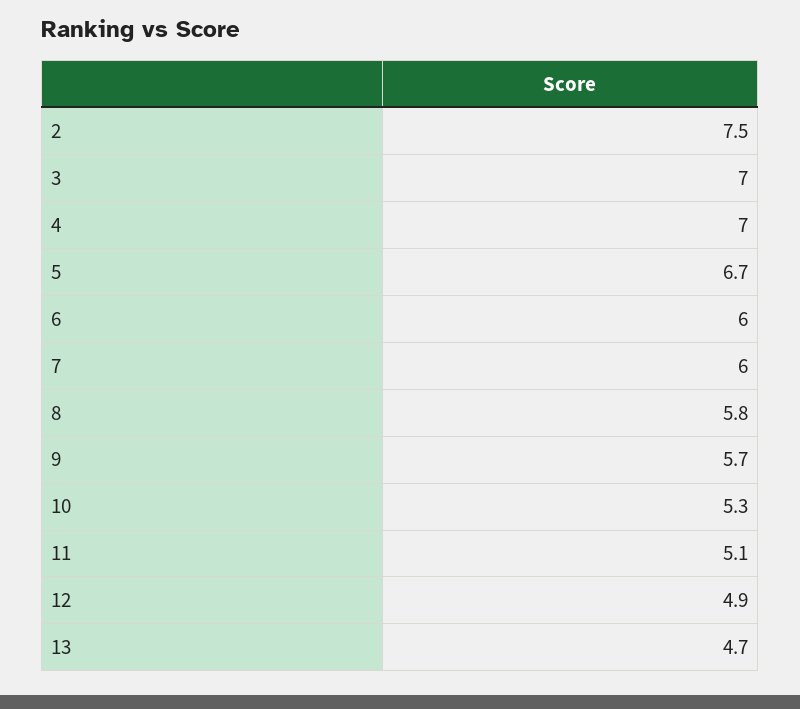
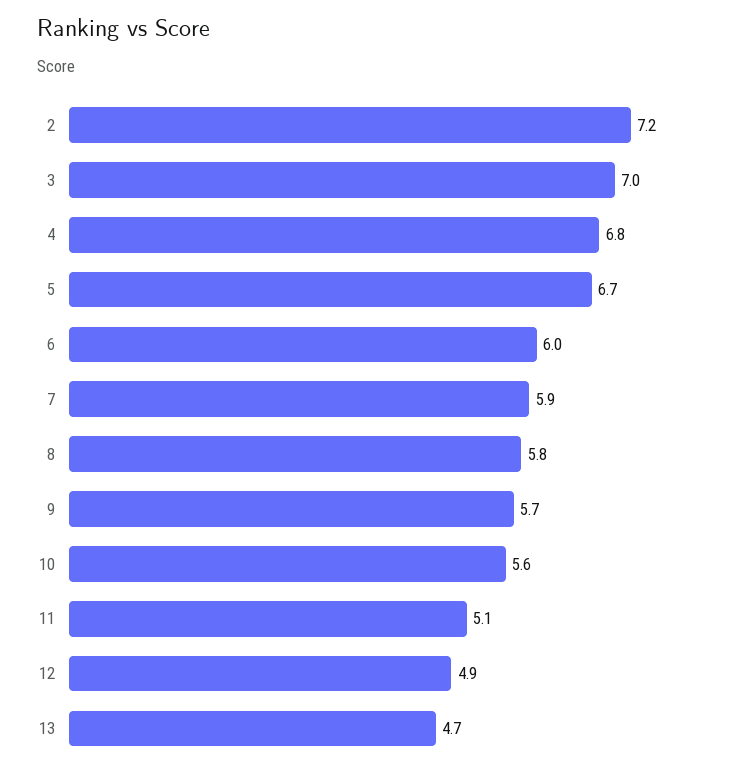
2: 7.5 -> 7.2
4: 7 -> 6.8
7: 6 -> 5.9
10: 5.3 -> 5.6

